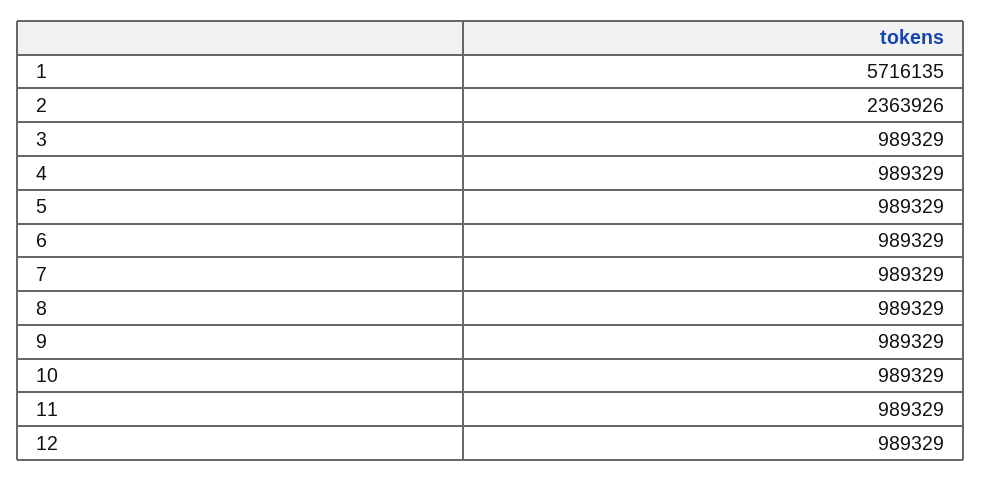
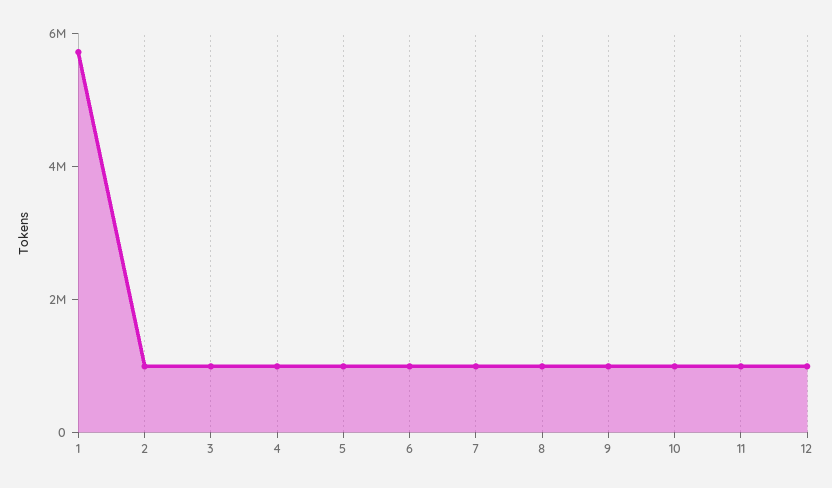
2: 2363926 -> 1000000

